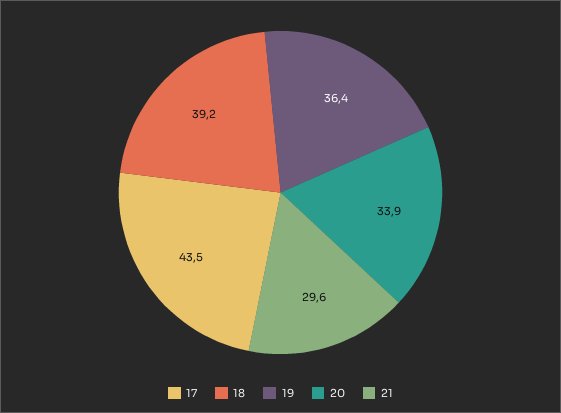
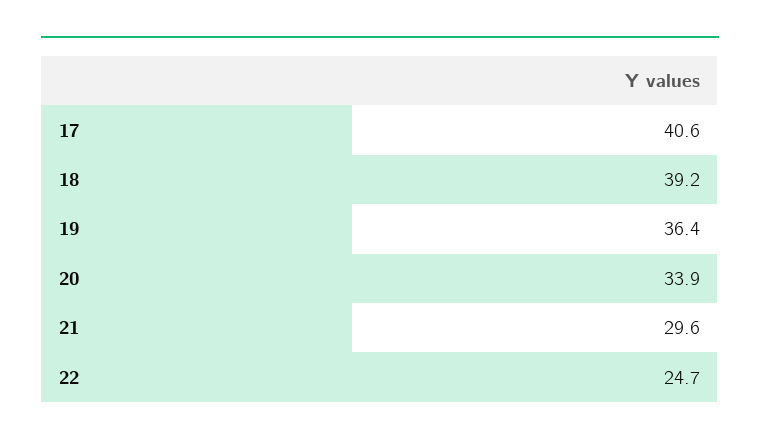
17: 43.5 -> 40.6
22: none -> 24.7

